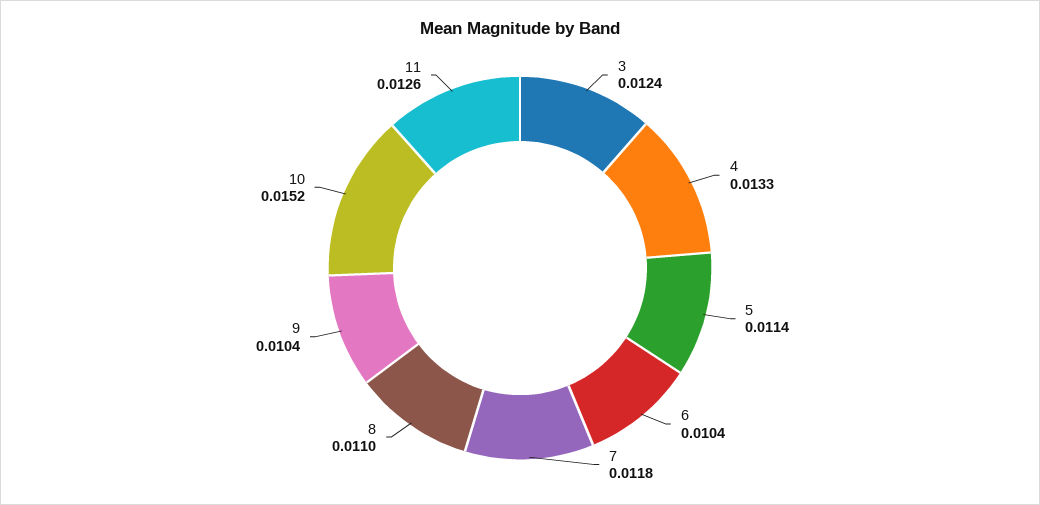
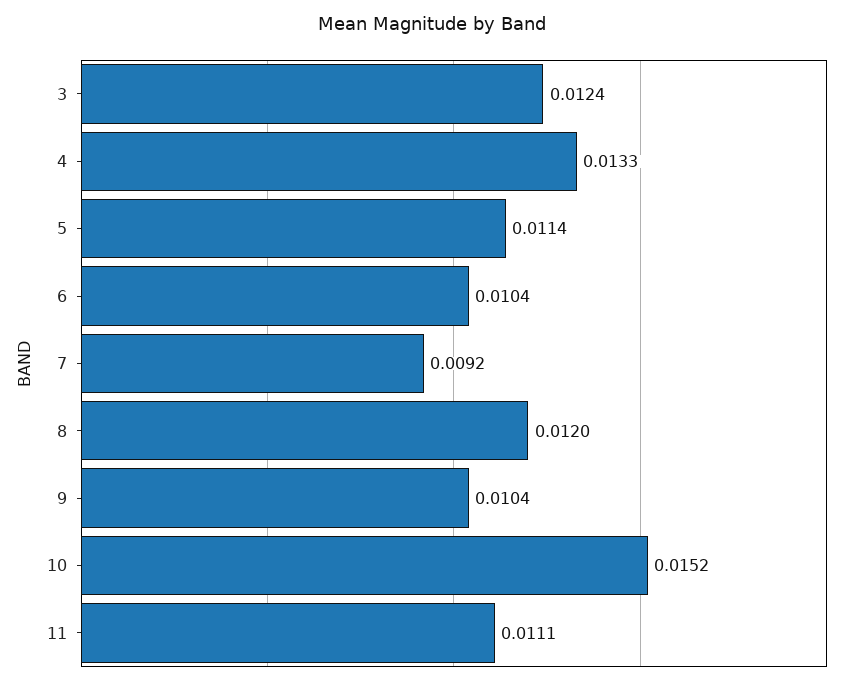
7: 0.0118 -> 0.0092
8: 0.011 -> 0.012
11: 0.0126 -> 0.0111

